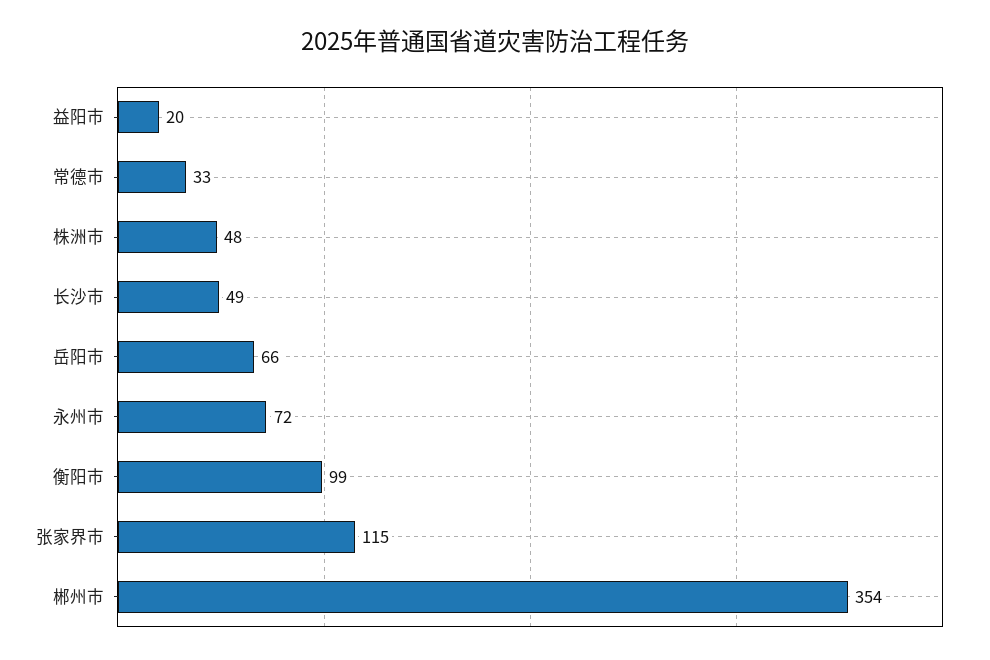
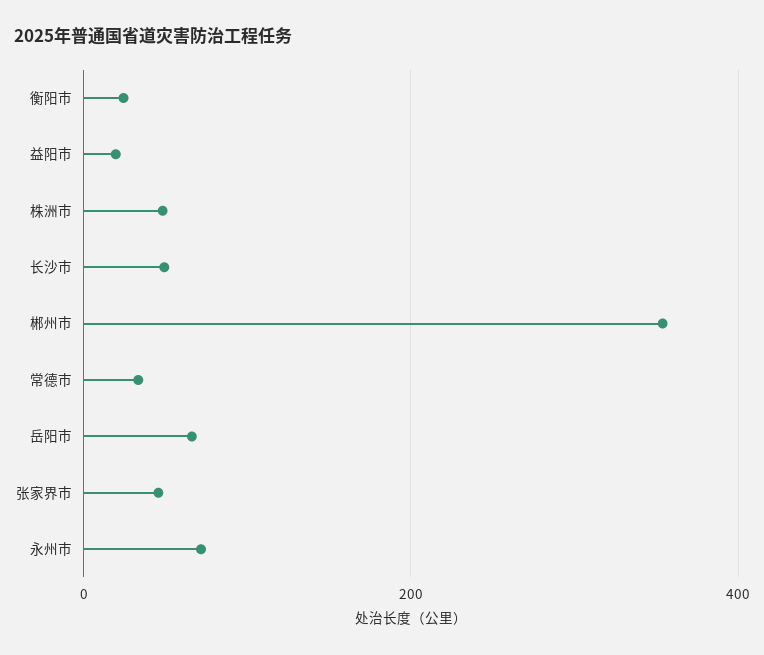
衡阳市: 99 -> 20
张家界市: 115 -> 40

